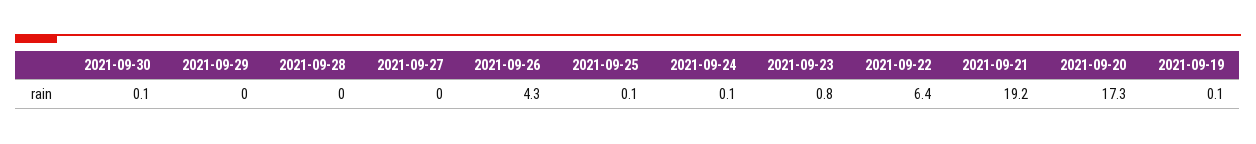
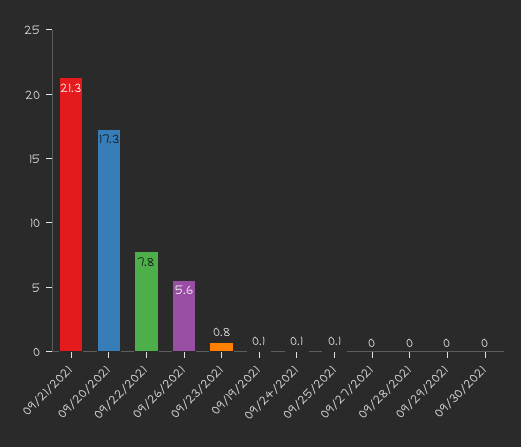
2021-09-30: 0.1 -> 0
2021-09-26: 4.3 -> 5.6
2021-09-22: 6.4 -> 7.8
2021-09-21: 19.2 -> 21.3

